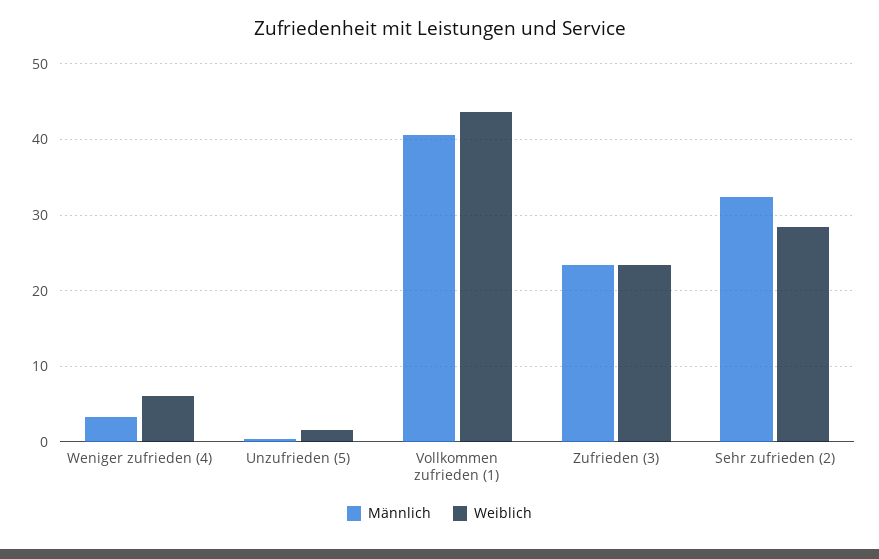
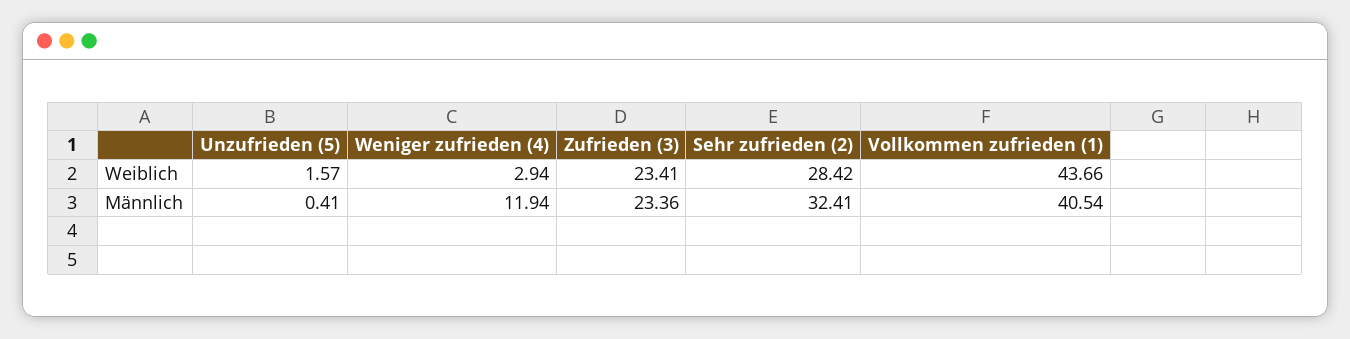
Männlich, Weniger zufrieden (4): 3 -> 11.94
Weiblich, Weniger zufrieden (4): 6 -> 2.94

